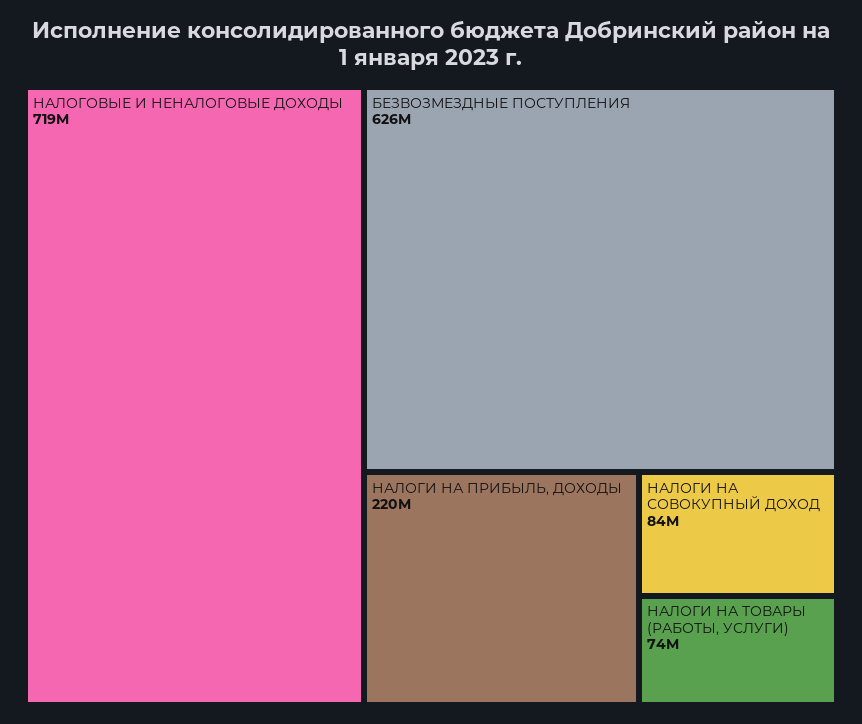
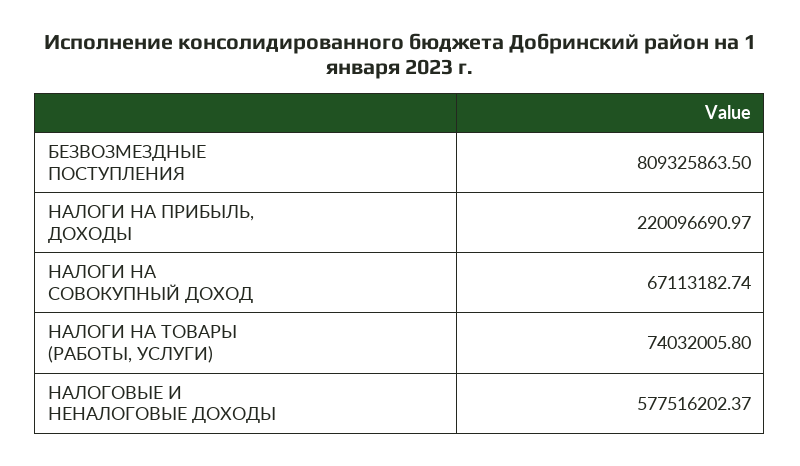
НАЛОГОВЫЕ И НЕНАЛОГОВЫЕ ДОХОДЫ: 719000000 -> 577516202.37
БЕЗВОЗМЕЗДНЫЕ ПОСТУПЛЕНИЯ: 626000000 -> 809325863.5
НАЛОГИ НА СОВОКУПНЫЙ ДОХОД: 84000000 -> 67113182.74

